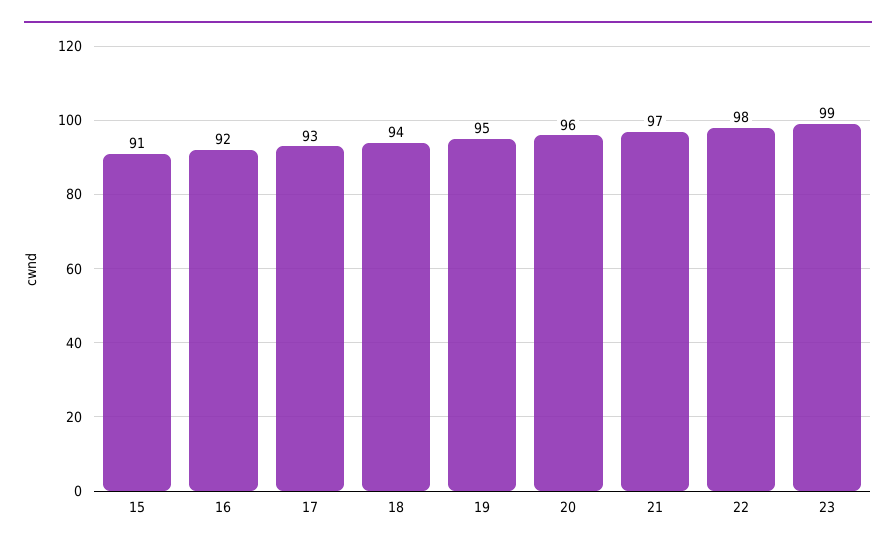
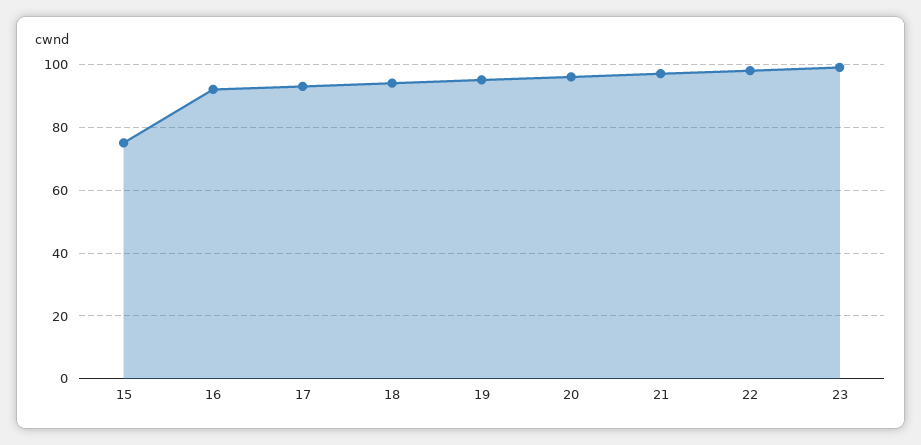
15: 91 -> 75

